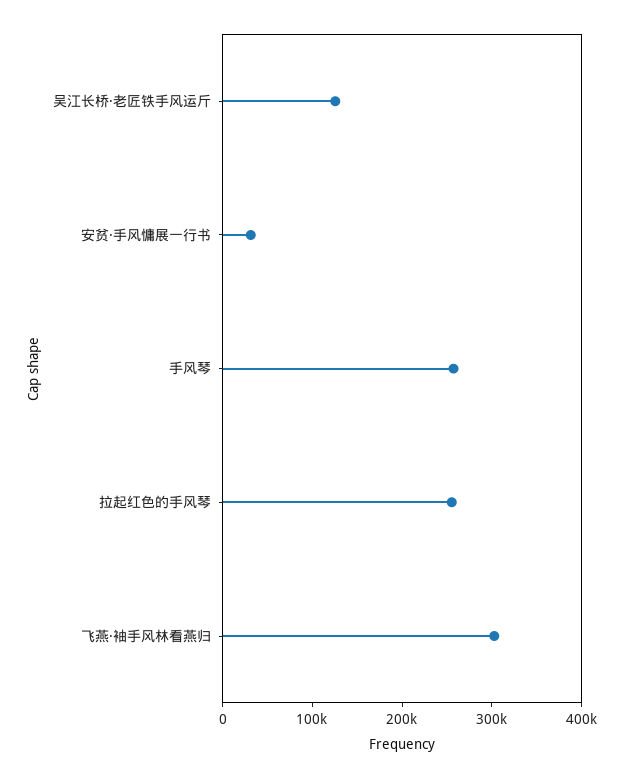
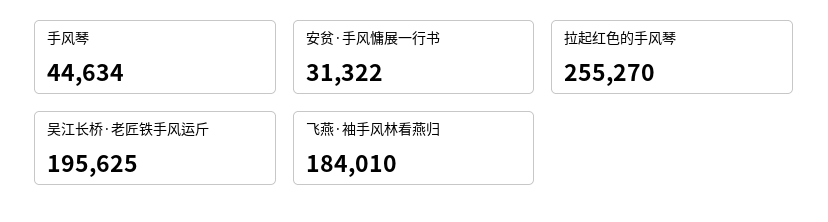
吴江长桥·老匠铁手风运斤: 120000 -> 195625
手风琴: 260000 -> 44634
飞燕·袖手风林看燕归: 300000 -> 184010

